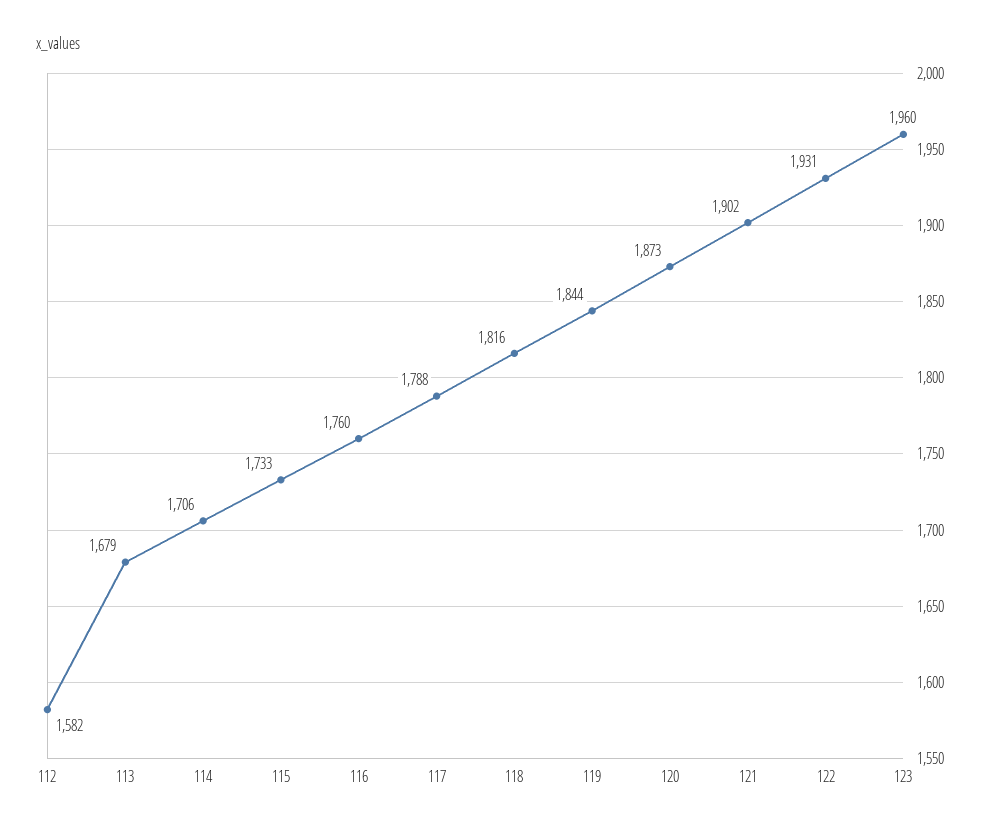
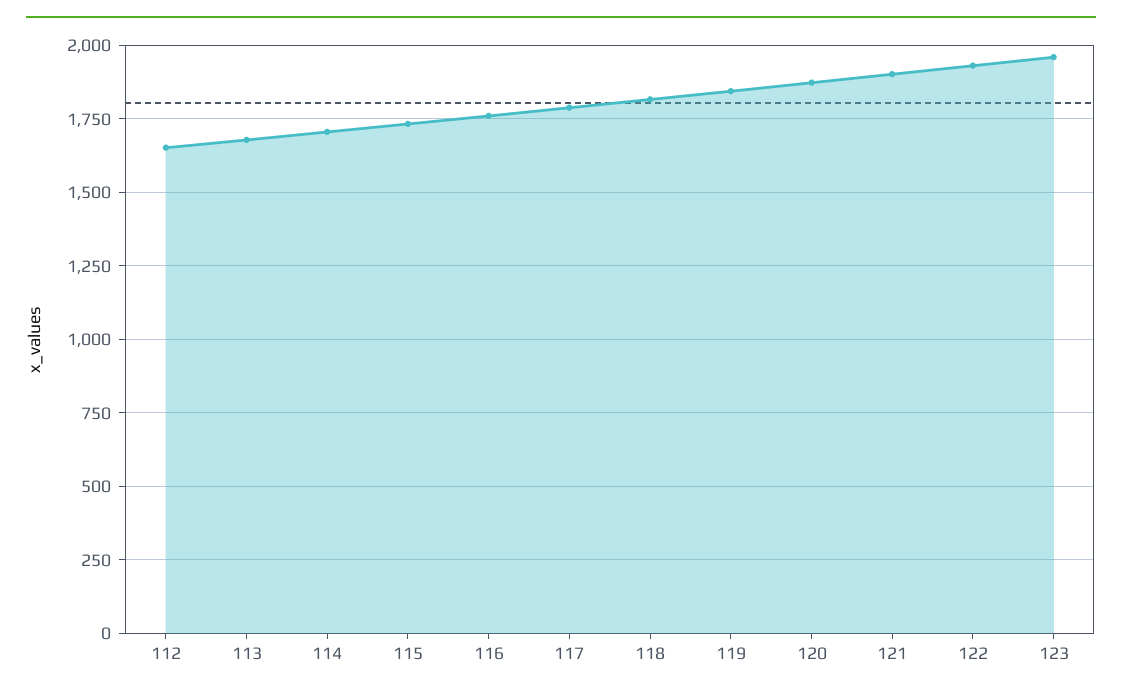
112: 1582 -> 1650

